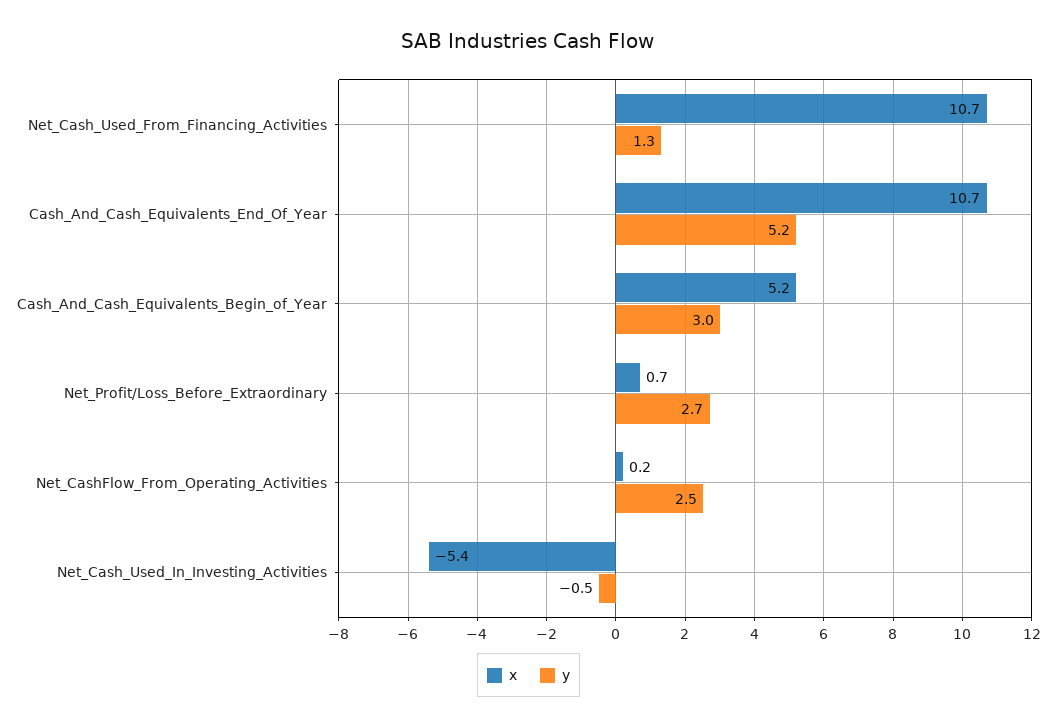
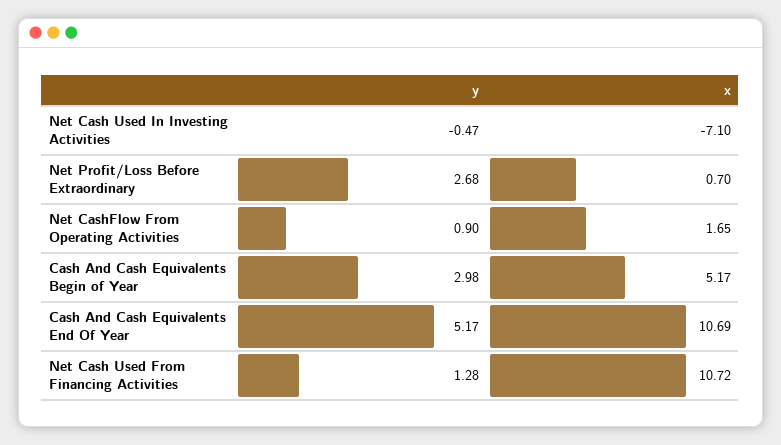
x, Net_CashFlow_From_Operating_Activities: 0.2 -> 1.65
y, Net_CashFlow_From_Operating_Activities: 2.5 -> 0.9
x, Net_Cash_Used_In_Investing_Activities: -5.4 -> -7.1

